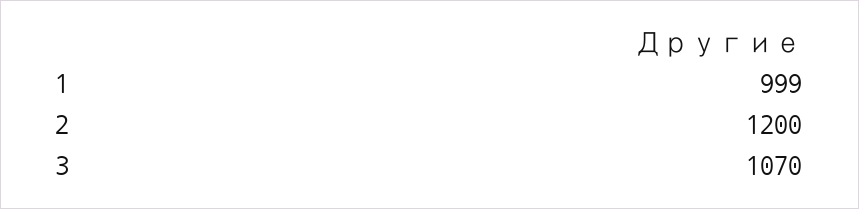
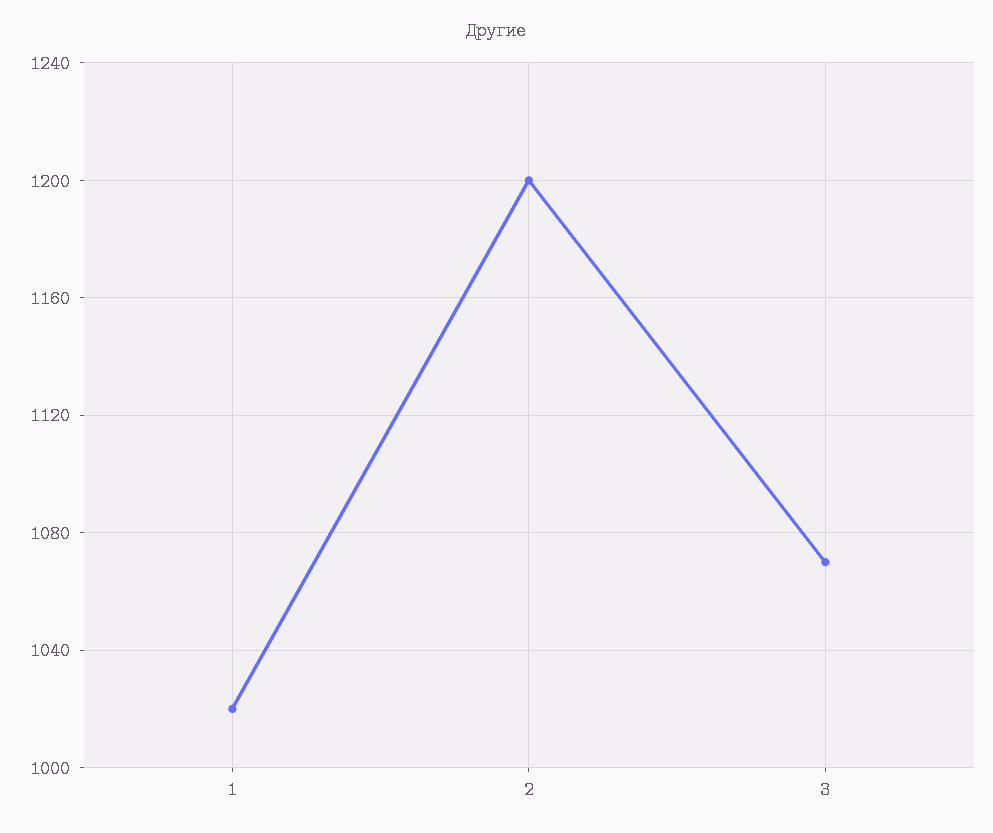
1: 999 -> 1020

